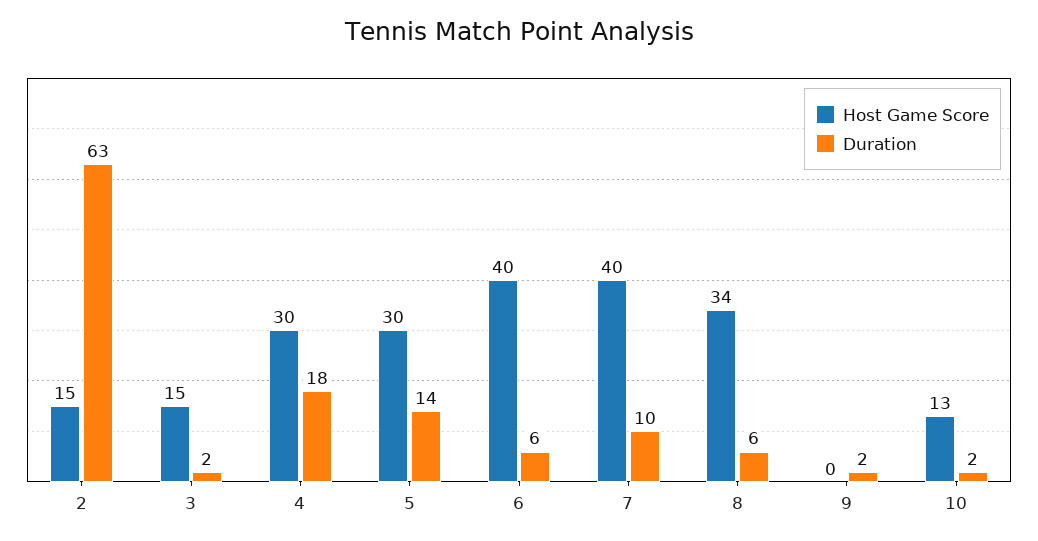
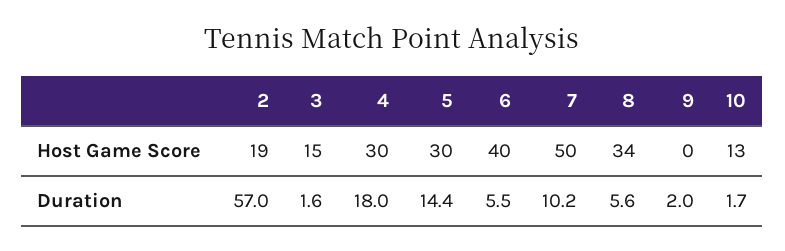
Host Game Score, 2: 15 -> 19
Duration, 2: 63 -> 57
Host Game Score, 7: 40 -> 50

